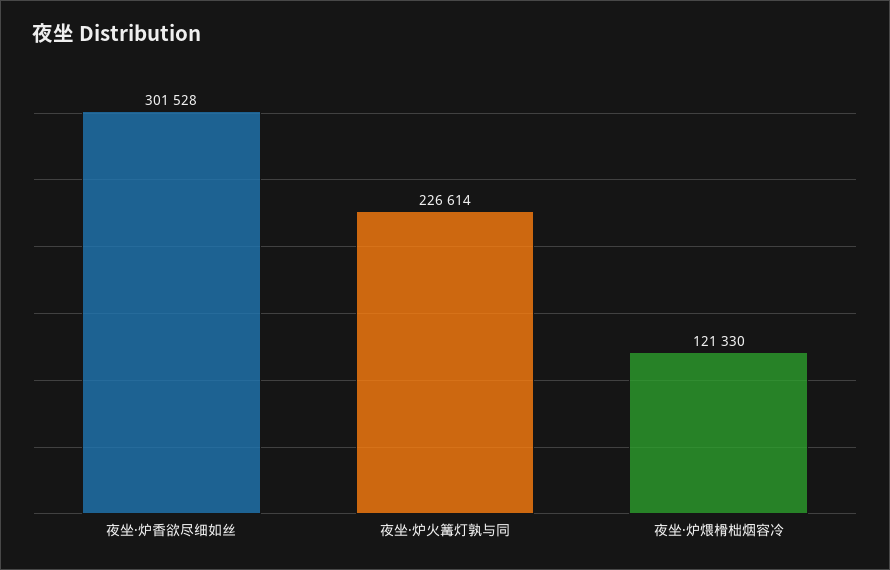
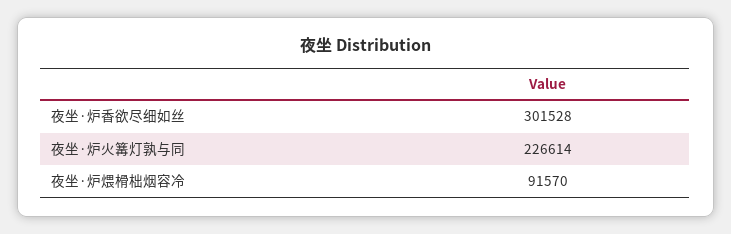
夜坐·炉煨榾柮烟容冷: 121330 -> 91570

